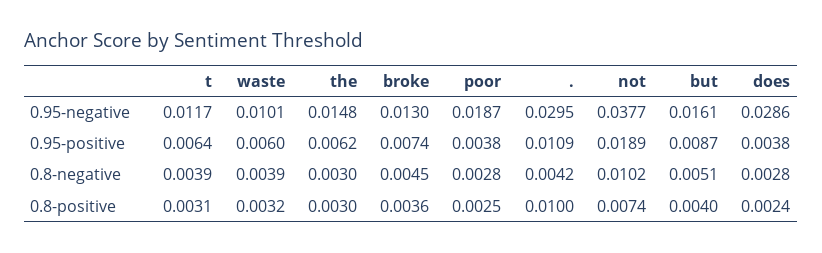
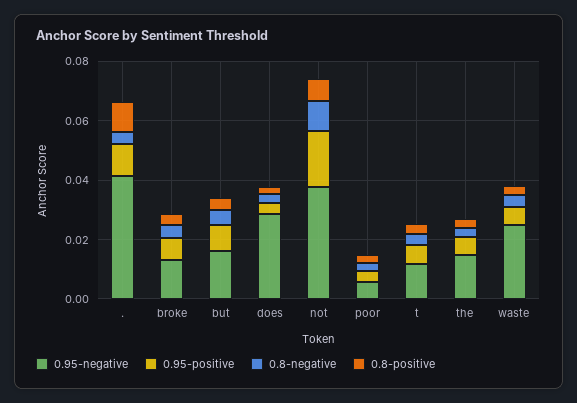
0.95-negative, waste: 0.0101 -> 0.025
0.95-negative, poor: 0.0187 -> 0.005
0.95-negative, .: 0.0295 -> 0.04

